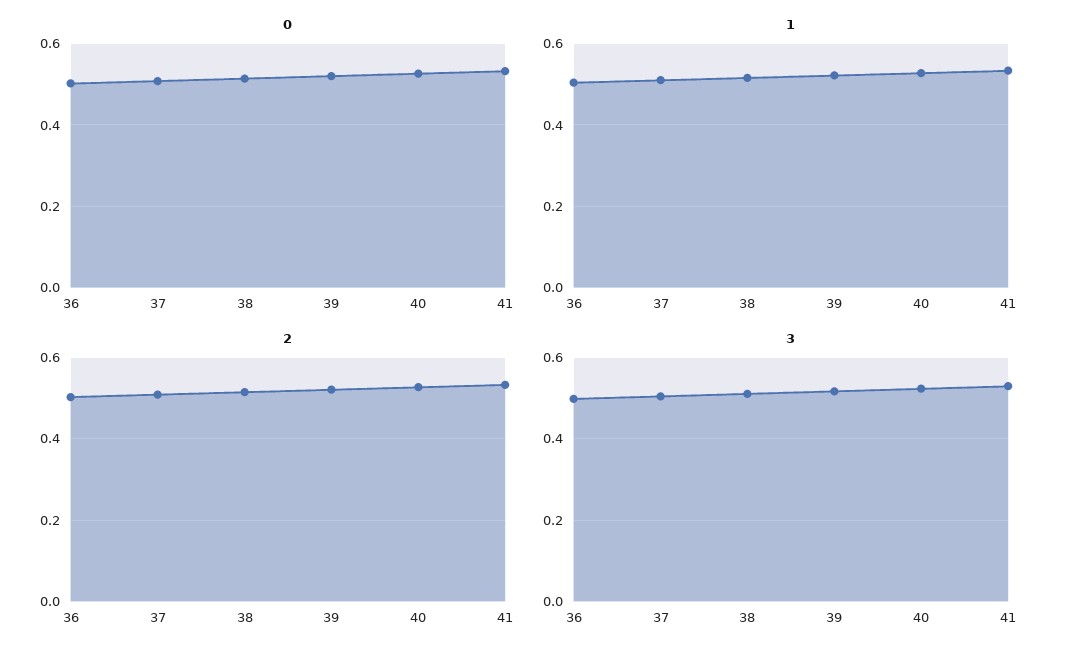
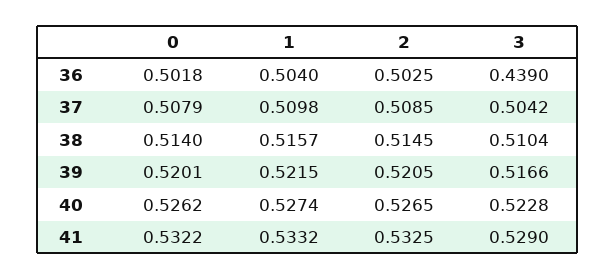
3, 36: 0.5 -> 0.439

